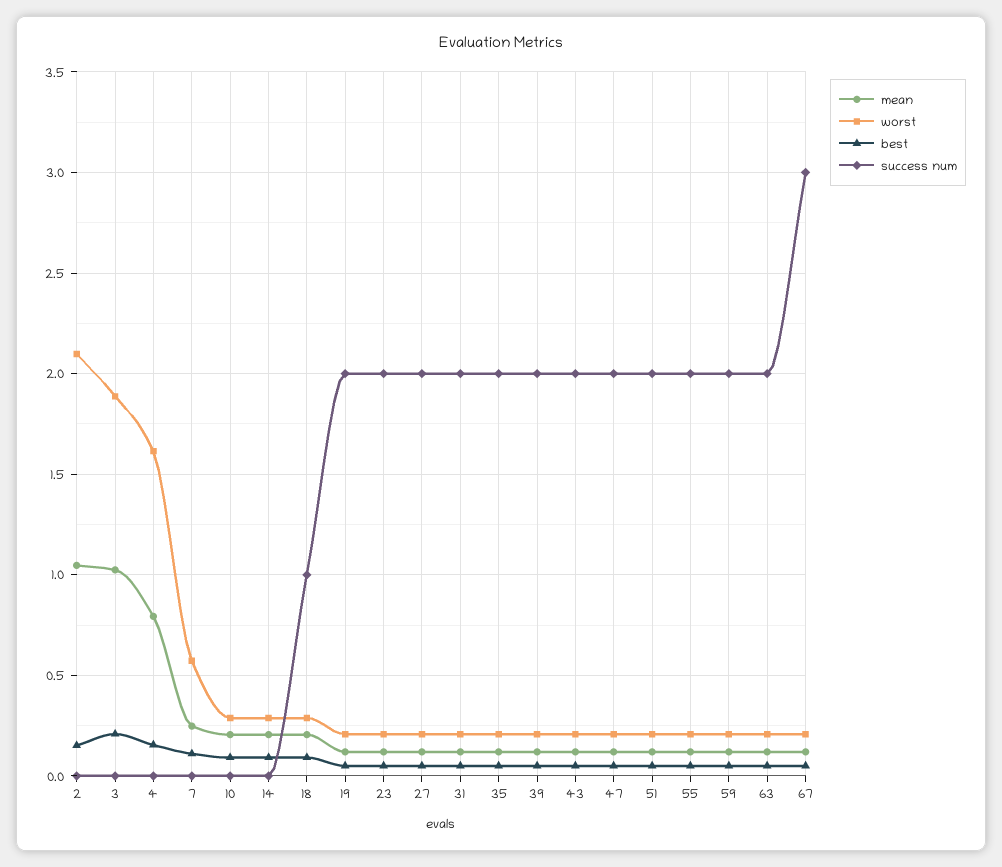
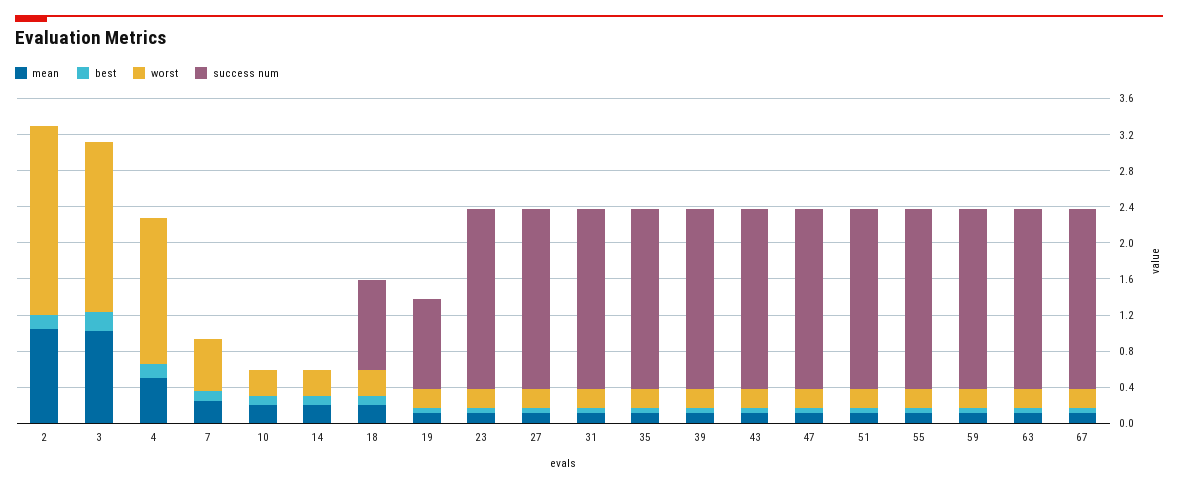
mean, 4: 0.8 -> 0.5
success num, 19: 2 -> 1
success num, 67: 3 -> 2

